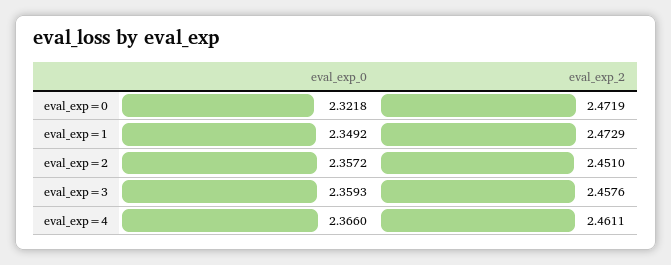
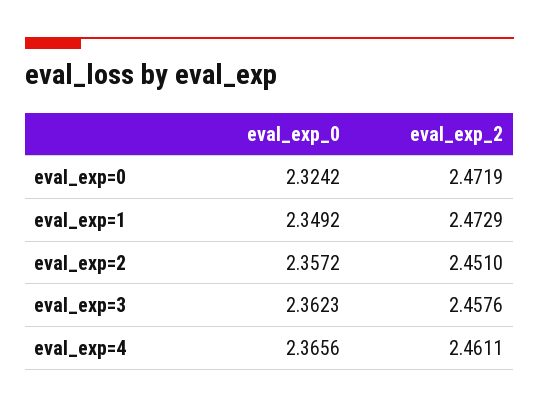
eval_exp_0, eval_exp=0: 2.3218 -> 2.3242
eval_exp_0, eval_exp=3: 2.3593 -> 2.3623
eval_exp_0, eval_exp=4: 2.366 -> 2.3656

